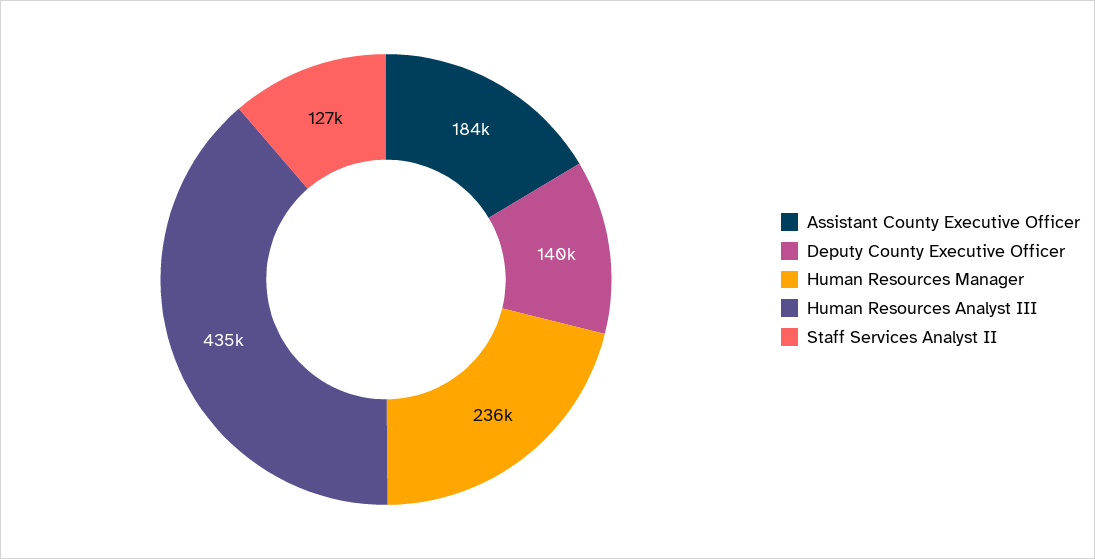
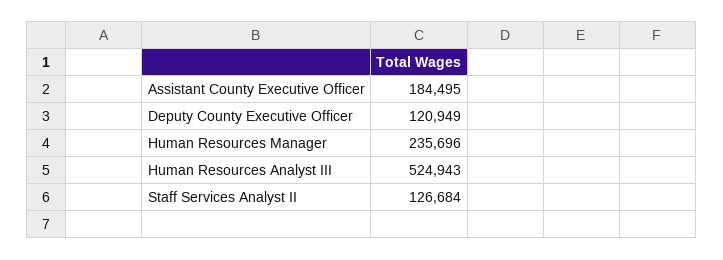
Deputy County Executive Officer: 140000 -> 120949
Human Resources Analyst III: 435000 -> 524943

